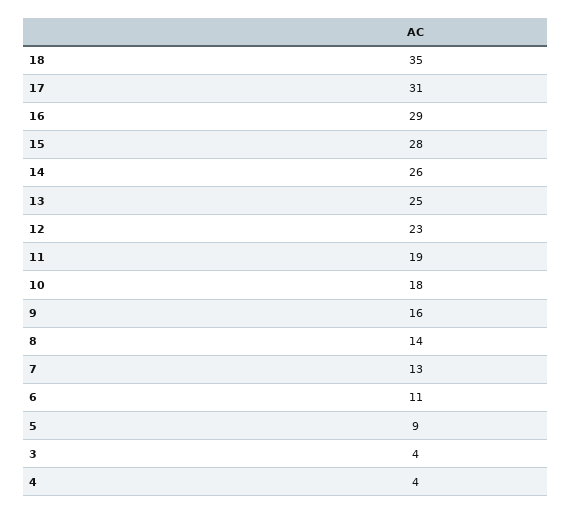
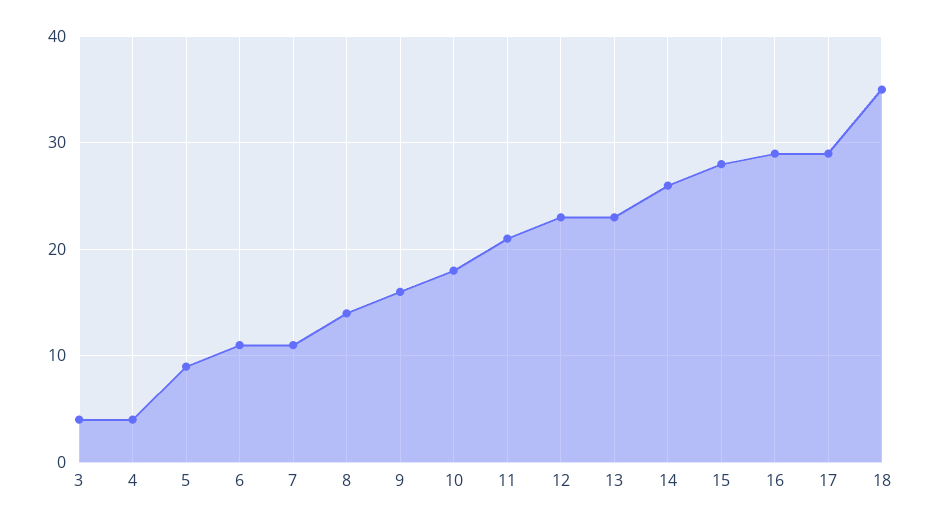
17: 31 -> 29
13: 25 -> 23
11: 19 -> 21
7: 13 -> 11

